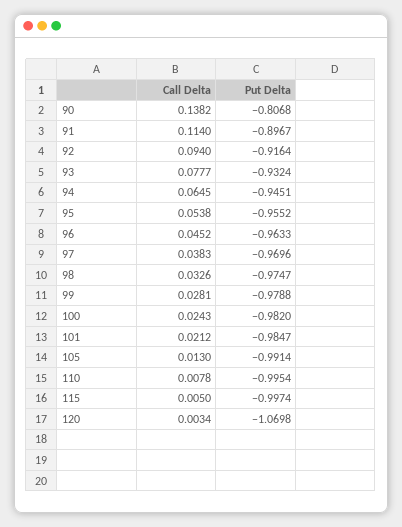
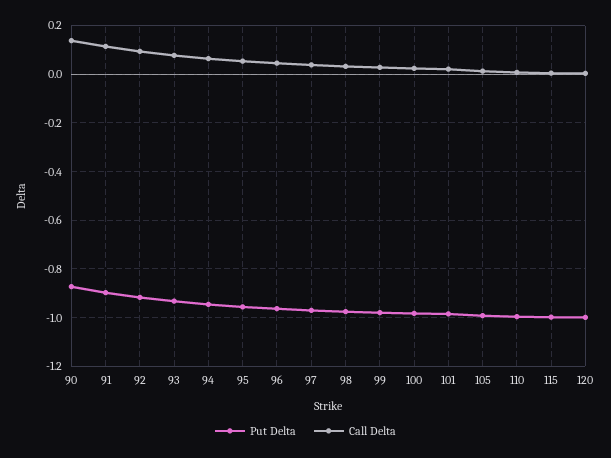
Put Delta, 90: -0.8068 -> -0.875
Put Delta, 120: -1.0698 -> -1

